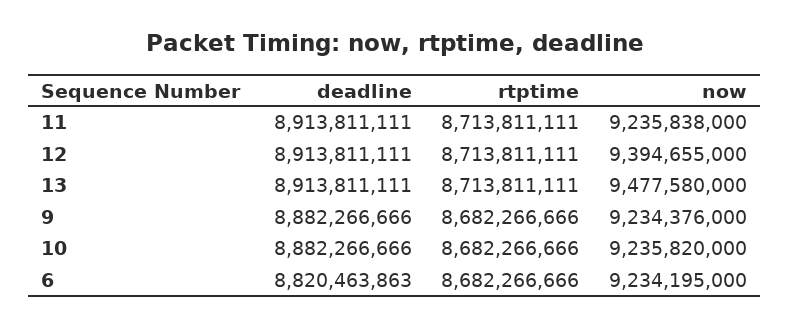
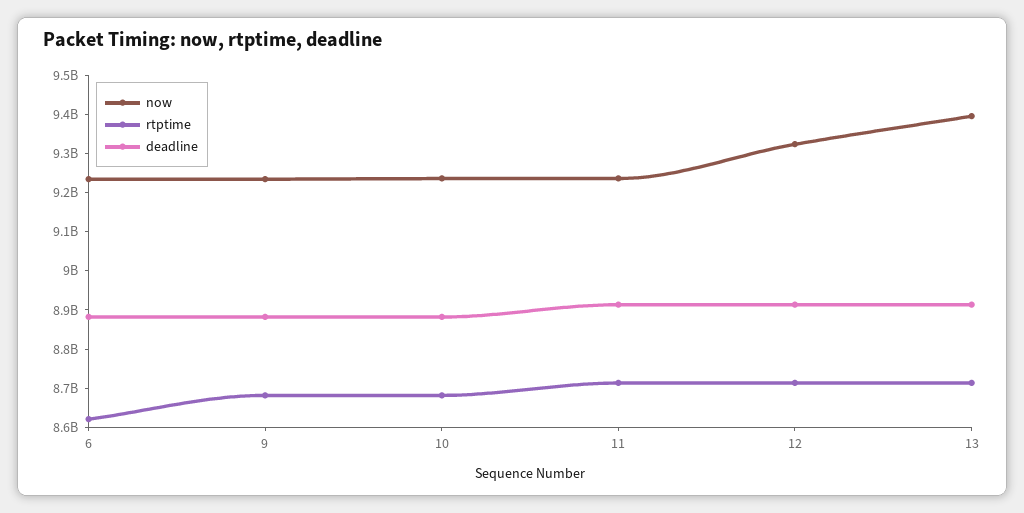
now, 12: 9394655000 -> 9325000000
now, 13: 9477580000 -> 9400000000
deadline, 6: 8820463863 -> 8875000000
rtptime, 6: 8682266666 -> 8625000000

